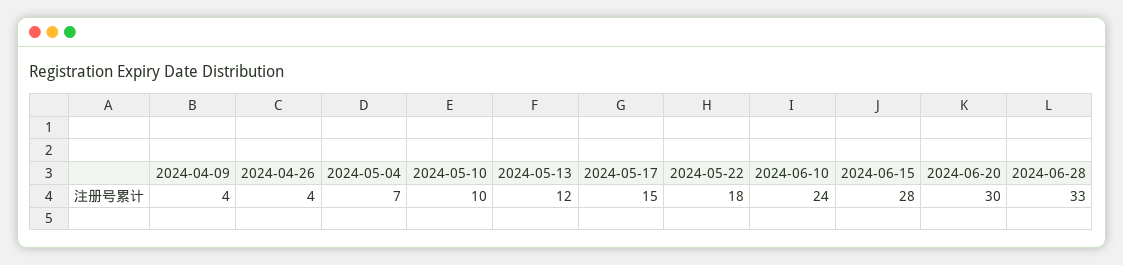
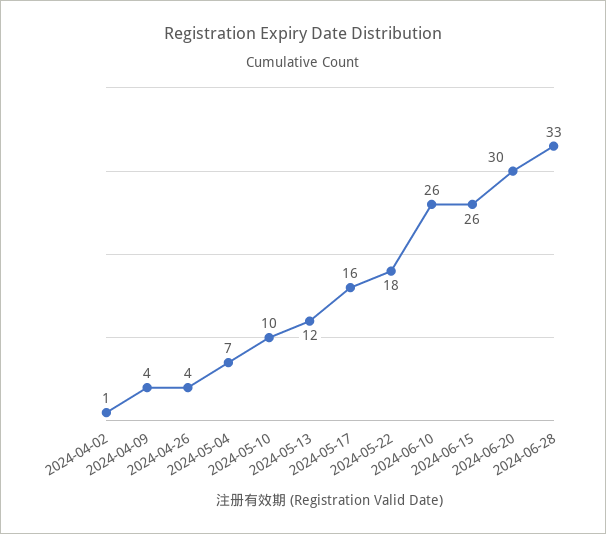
2024-05-17: 15 -> 16
2024-06-10: 24 -> 26
2024-06-15: 28 -> 26
2024-04-02: none -> 1

